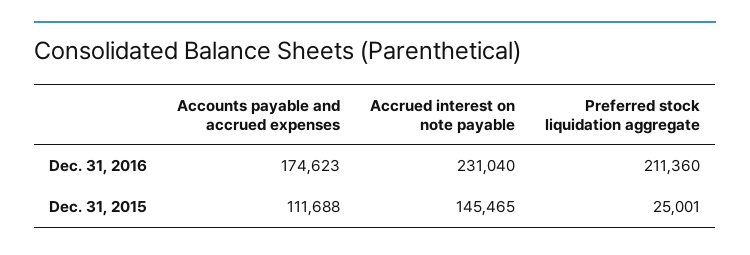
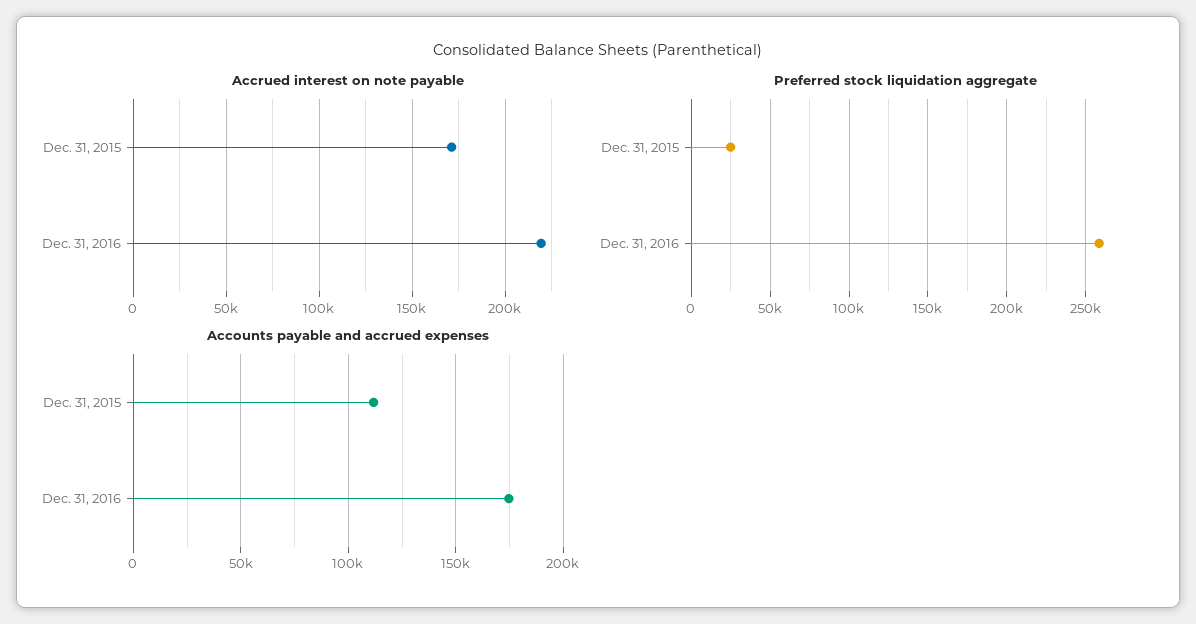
Accrued interest on note payable, Dec. 31, 2016: 231040 -> 220000
Preferred stock liquidation aggregate, Dec. 31, 2016: 211360 -> 260000
Accrued interest on note payable, Dec. 31, 2015: 145465 -> 170000

